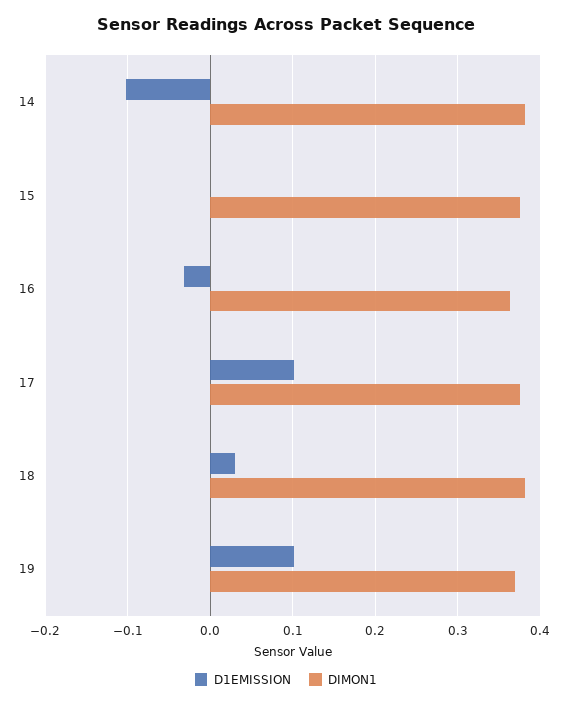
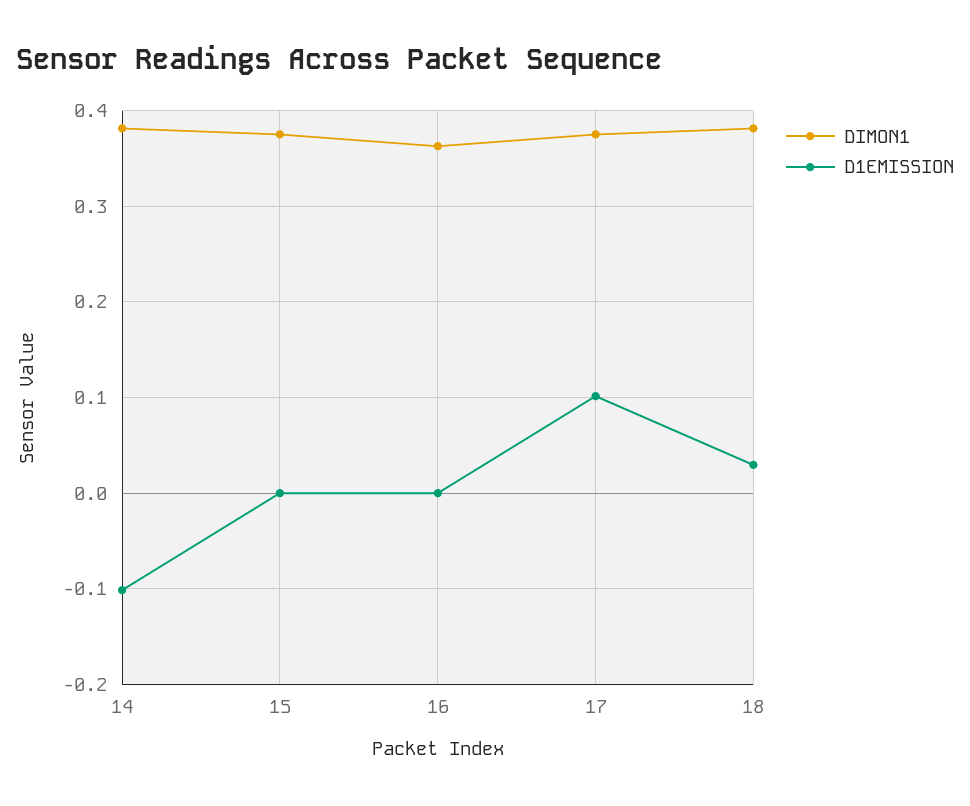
D1EMISSION, 16: -0.03 -> 0
D1EMISSION, 19: 0.1 -> none
DIMON1, 19: 0.37 -> none

